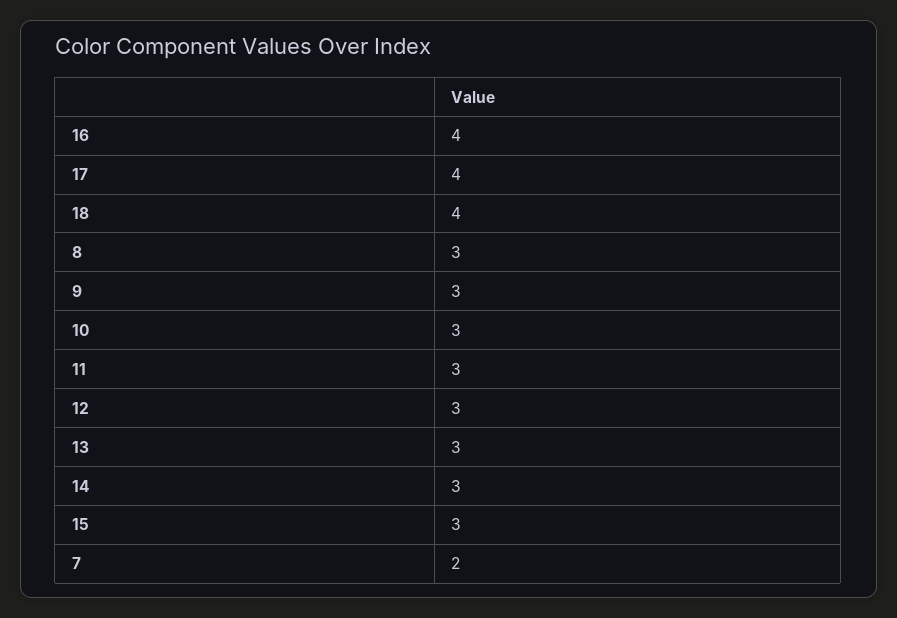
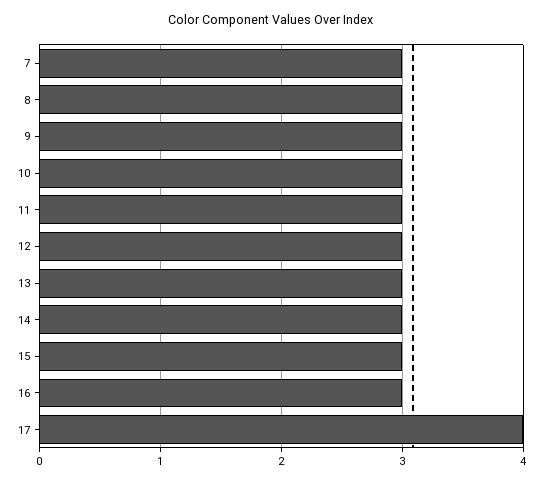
16: 4 -> 3
18: 4 -> none
7: 2 -> 3

